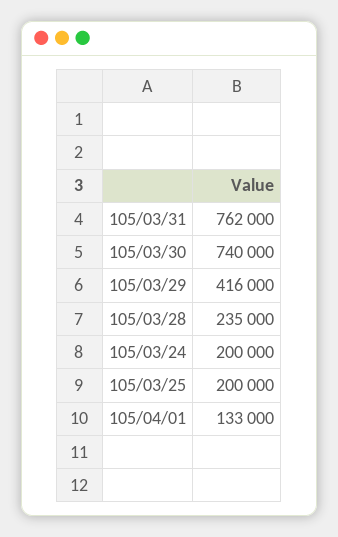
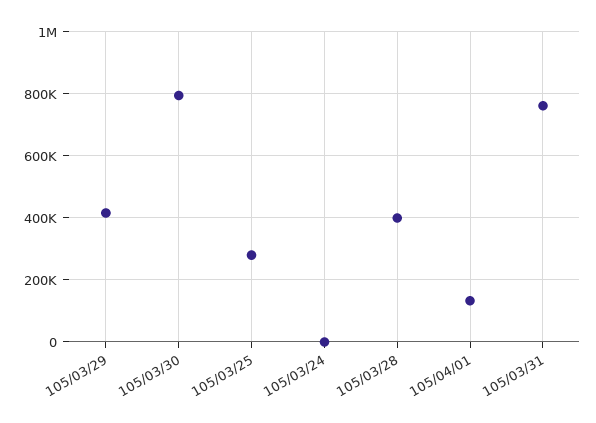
105/03/30: 740000 -> 800000
105/03/28: 235000 -> 400000
105/03/24: 200000 -> 0
105/03/25: 200000 -> 280000

